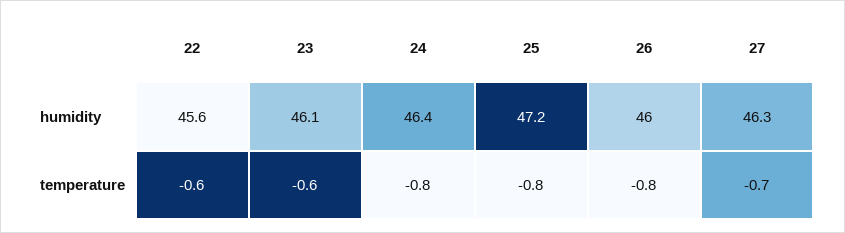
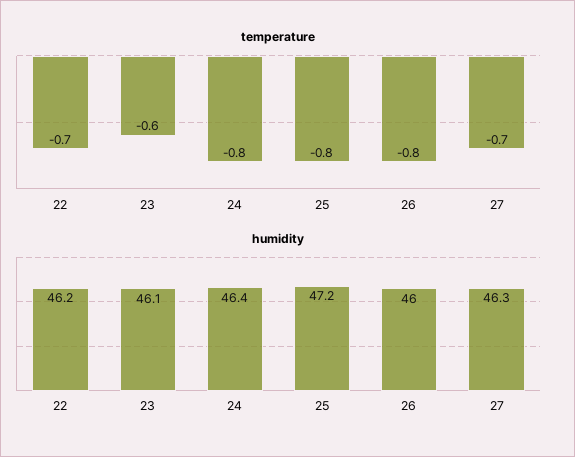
humidity, 22: 45.6 -> 46.2
temperature, 22: -0.6 -> -0.7

